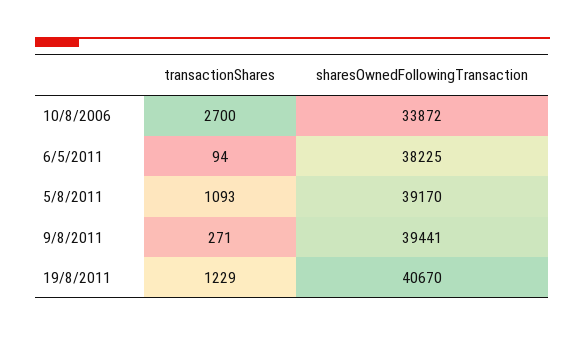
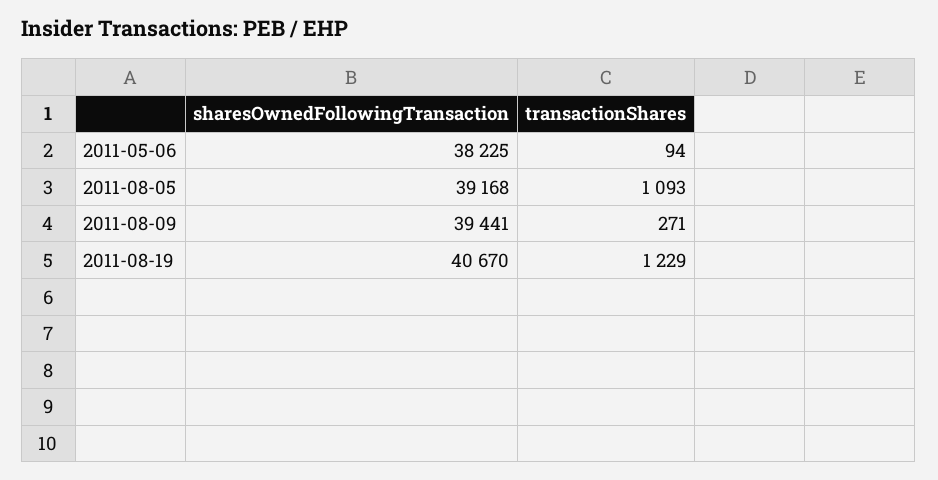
transactionShares, 10/8/2006: 2700 -> none
sharesOwnedFollowingTransaction, 10/8/2006: 33872 -> none
sharesOwnedFollowingTransaction, 5/8/2011: 39170 -> 39168

